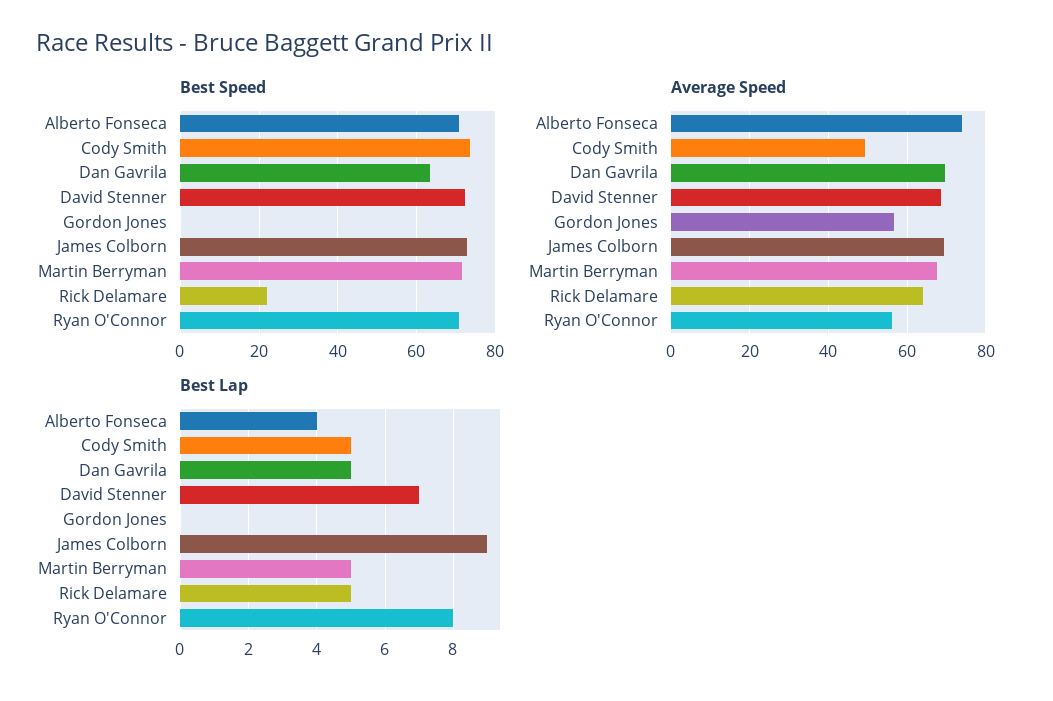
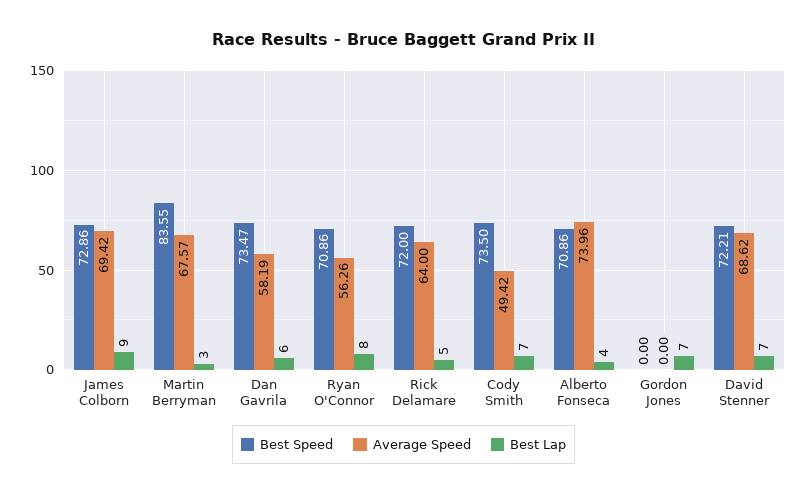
Best Speed, Dan Gavrila: 64 -> 73.47
Best Speed, Martin Berryman: 72 -> 83.55
Best Speed, Rick Delamare: 22 -> 72
Average Speed, Dan Gavrila: 70 -> 58.19
Average Speed, Gordon Jones: 56 -> 0
Best Lap, Cody Smith: 5 -> 7
Best Lap, Dan Gavrila: 5 -> 6
Best Lap, Gordon Jones: 0 -> 7
Best Lap, Martin Berryman: 5 -> 3

